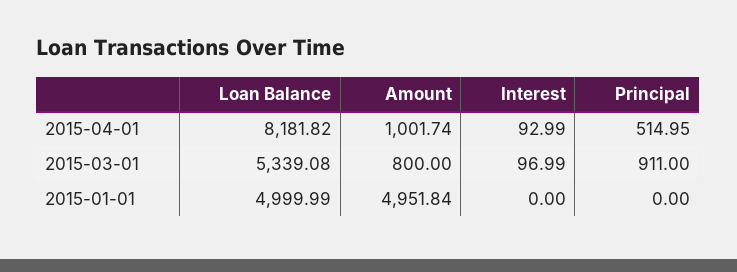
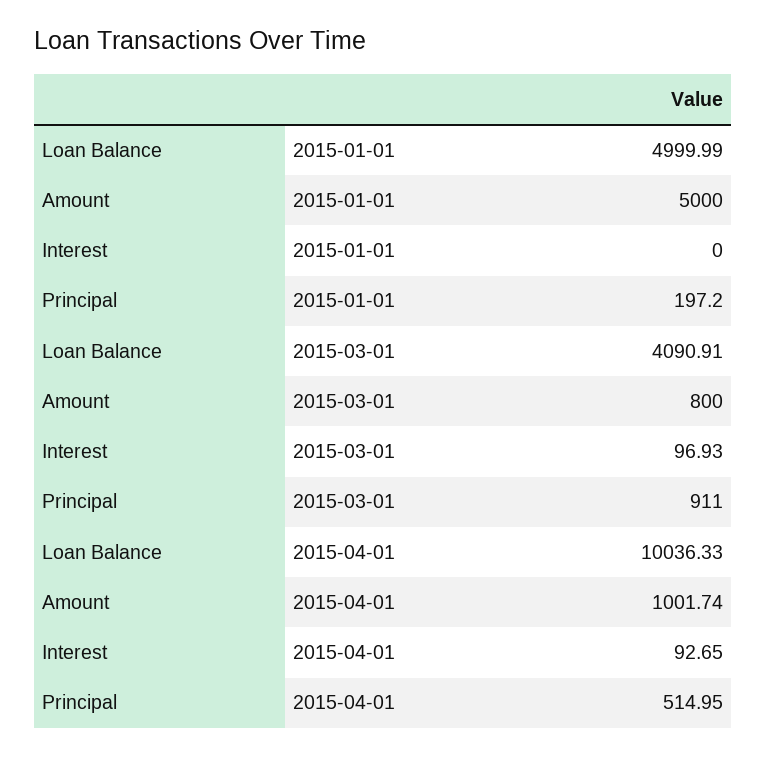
Loan Balance, 2015-04-01: 8181.82 -> 10036.33
Interest, 2015-04-01: 92.99 -> 92.65
Loan Balance, 2015-03-01: 5339.08 -> 4090.91
Interest, 2015-03-01: 96.99 -> 96.93
Amount, 2015-01-01: 4951.84 -> 5000
Principal, 2015-01-01: 0 -> 197.2

